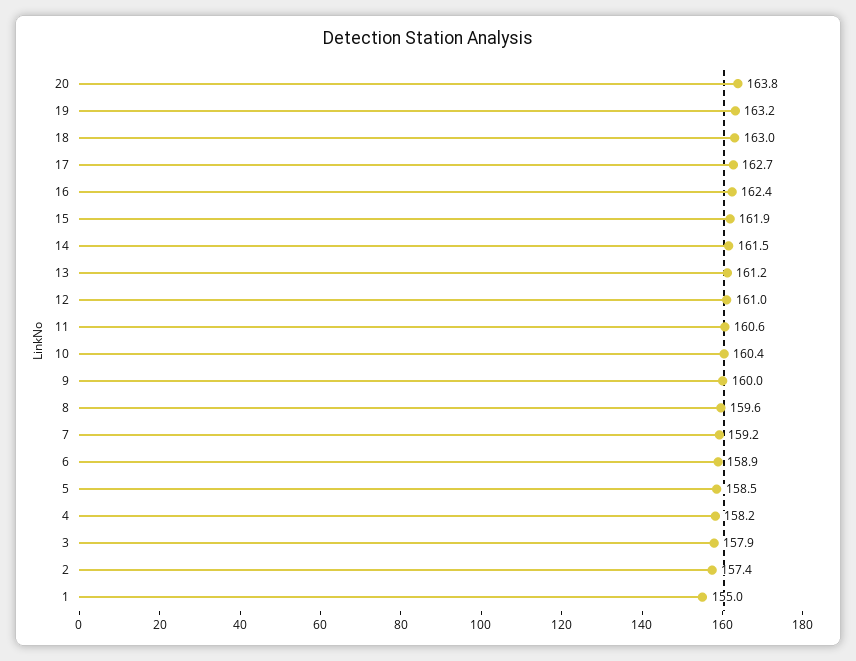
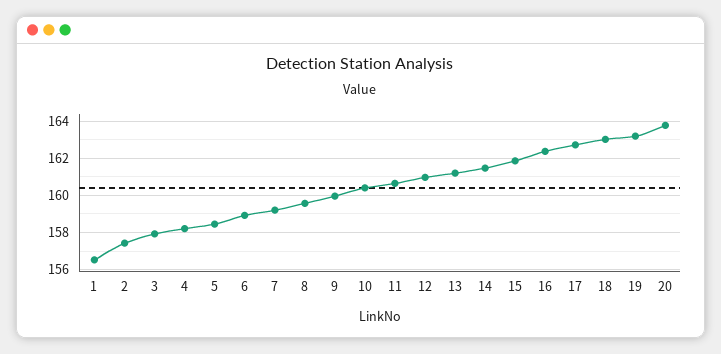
1: 155 -> 156.5

